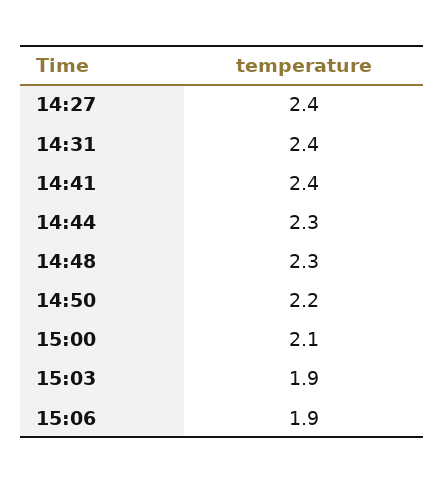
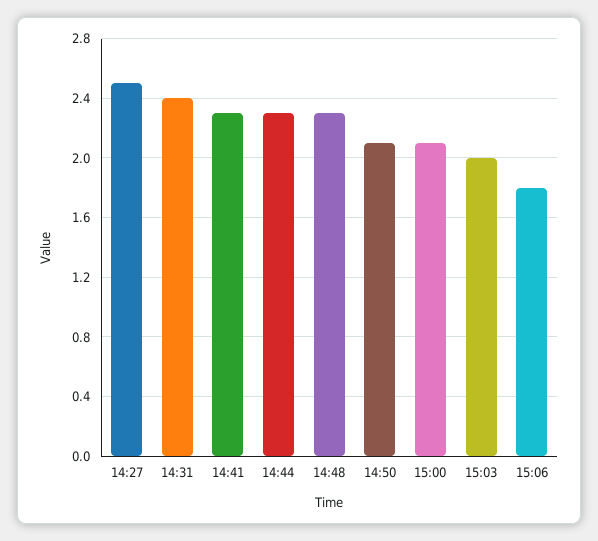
14:27: 2.4 -> 2.5
14:41: 2.4 -> 2.3
14:50: 2.2 -> 2.1
15:03: 1.9 -> 2
15:06: 1.9 -> 1.8

